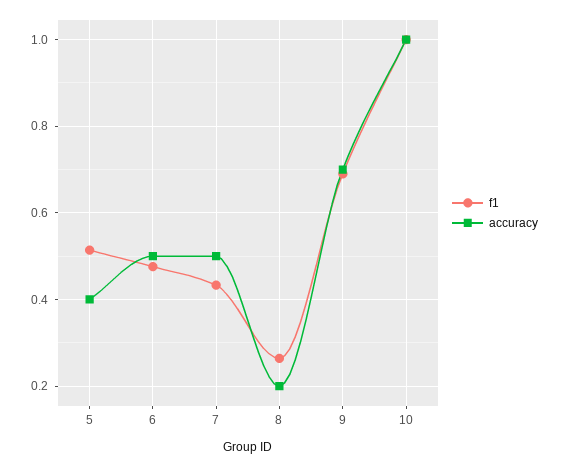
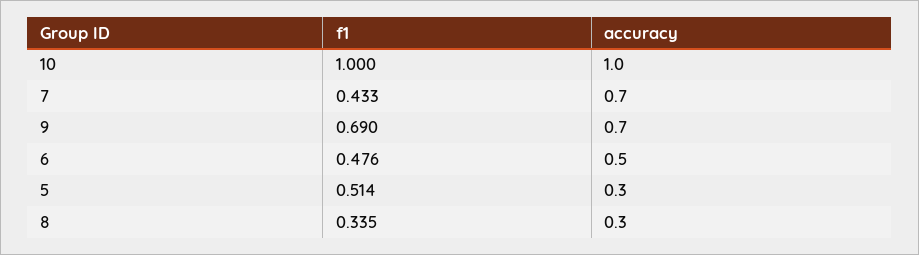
accuracy, 5: 0.4 -> 0.3
accuracy, 7: 0.5 -> 0.7
f1, 8: 0.26 -> 0.335
accuracy, 8: 0.2 -> 0.3

